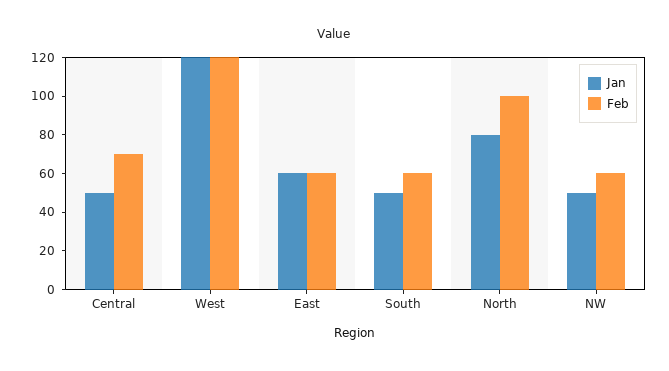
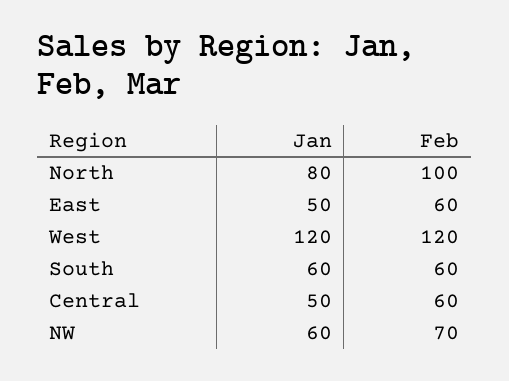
Feb, Central: 70 -> 60
Jan, East: 60 -> 50
Jan, South: 50 -> 60
Jan, NW: 50 -> 60
Feb, NW: 60 -> 70

